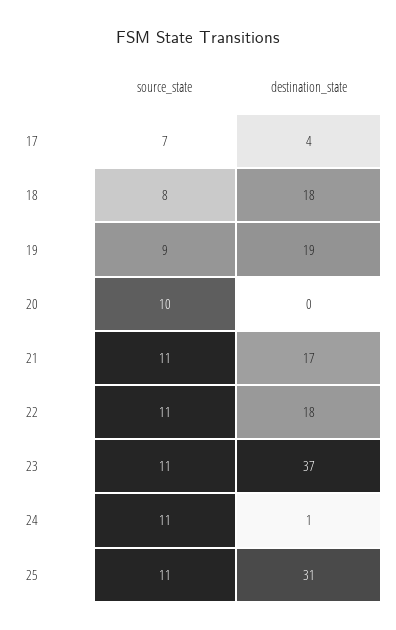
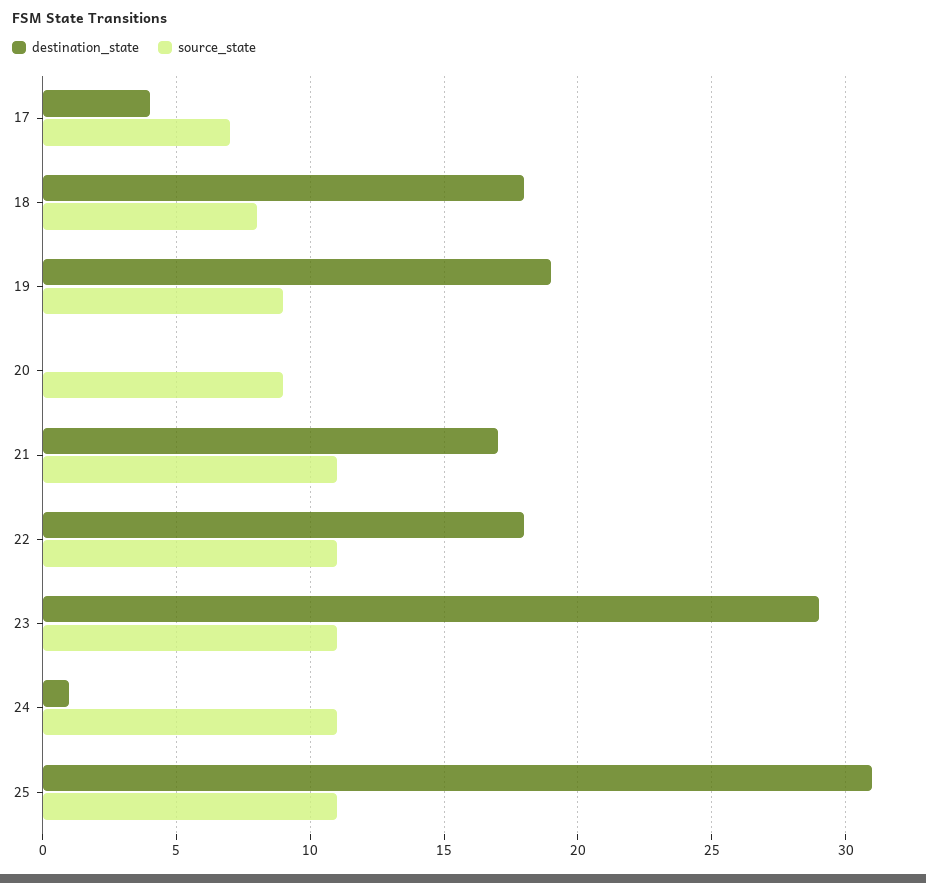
source_state, 20: 10 -> 9
destination_state, 23: 37 -> 29

